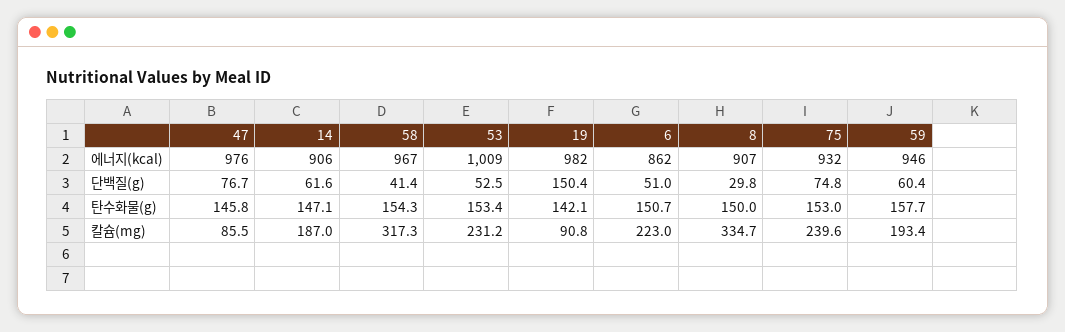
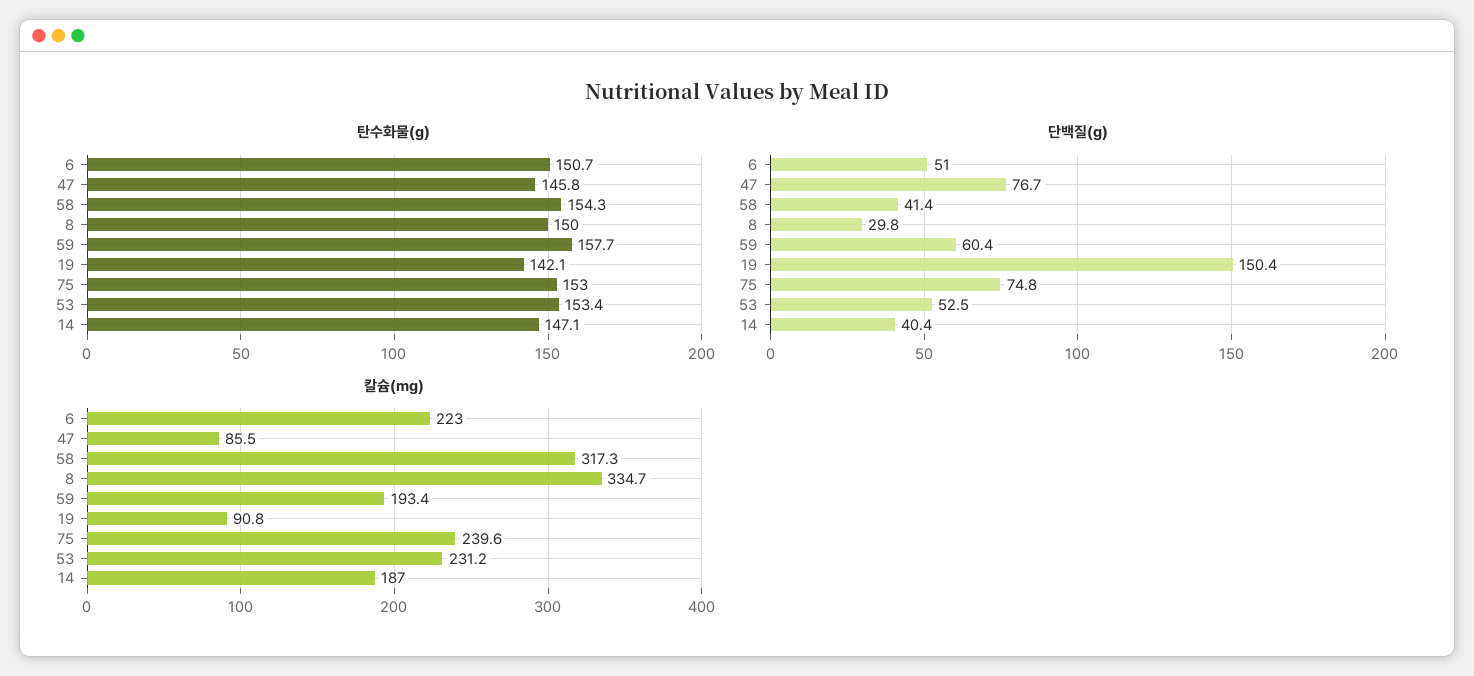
에너지(kcal), 47: 976 -> none
에너지(kcal), 14: 906 -> none
에너지(kcal), 58: 967 -> none
에너지(kcal), 53: 1009 -> none
에너지(kcal), 19: 982 -> none
에너지(kcal), 6: 862 -> none
에너지(kcal), 8: 907 -> none
에너지(kcal), 75: 932 -> none
에너지(kcal), 59: 946 -> none
단백질(g), 14: 61.6 -> 40.4

